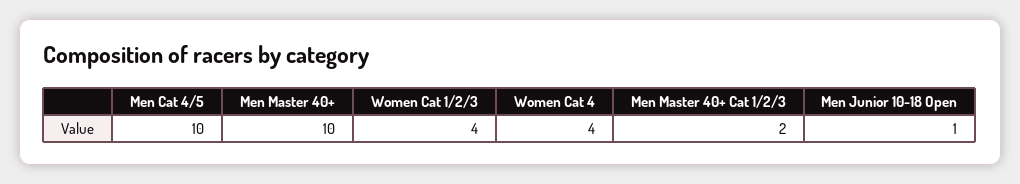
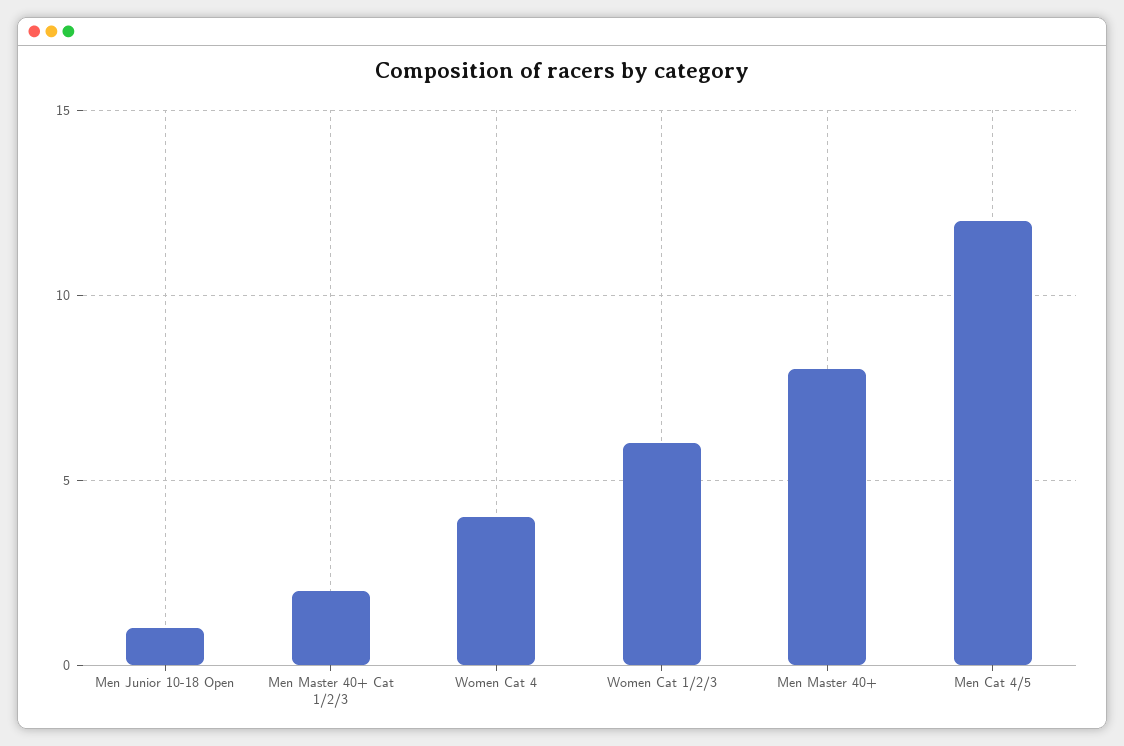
Men Cat 4/5: 10 -> 12
Men Master 40+: 10 -> 8
Women Cat 1/2/3: 4 -> 6

